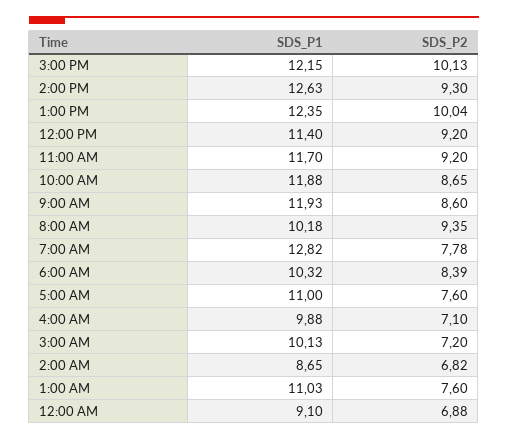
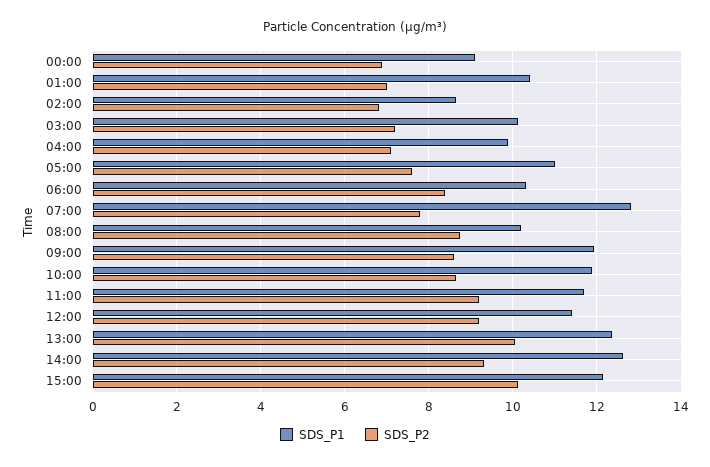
SDS_P2, 8:00 AM: 9.35 -> 8.8
SDS_P1, 1:00 AM: 11.03 -> 10.4
SDS_P2, 1:00 AM: 7.6 -> 7

